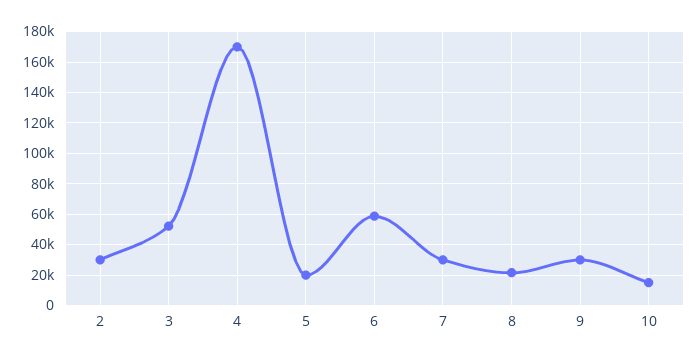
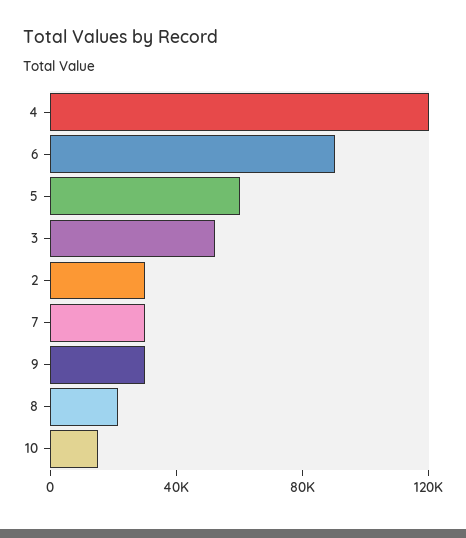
4: 170000 -> 120000
5: 20000 -> 60000
6: 60000 -> 90000

